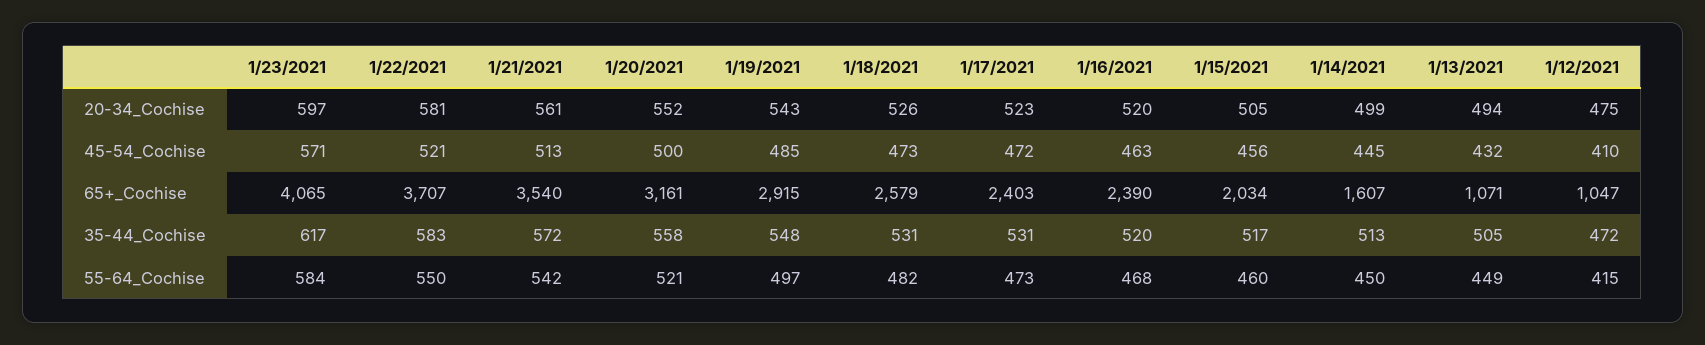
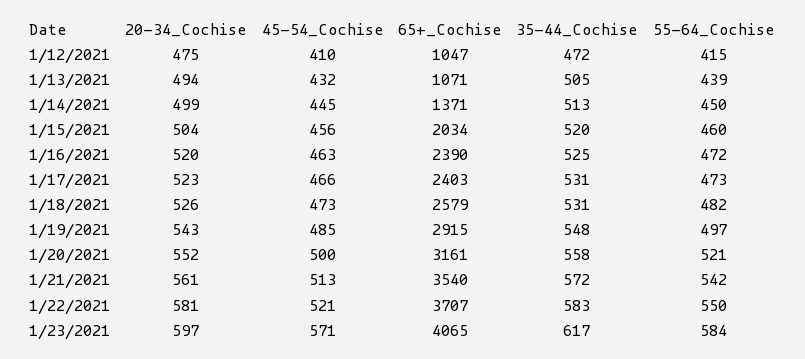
1/15/2021, 20-34_Cochise: 505 -> 504
1/17/2021, 45-54_Cochise: 472 -> 466
1/14/2021, 65+_Cochise: 1607 -> 1371
1/16/2021, 35-44_Cochise: 520 -> 525
1/15/2021, 35-44_Cochise: 517 -> 520
1/16/2021, 55-64_Cochise: 468 -> 472
1/13/2021, 55-64_Cochise: 449 -> 439

